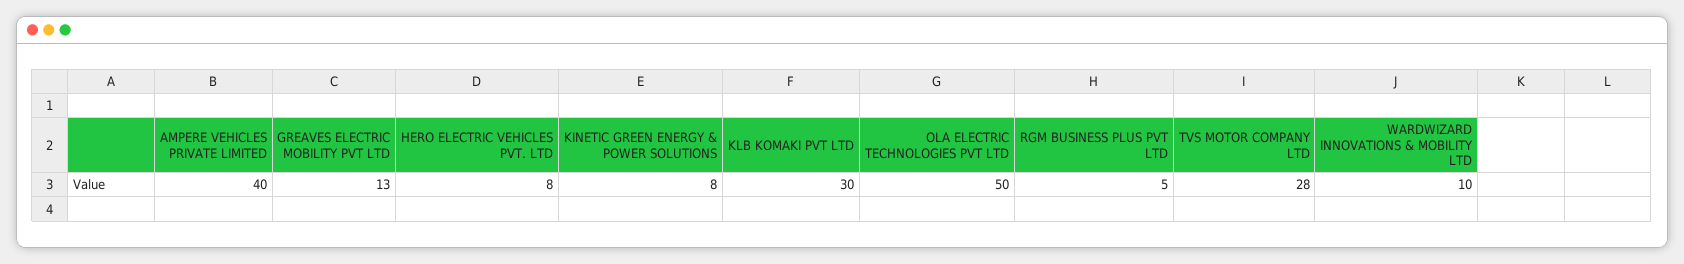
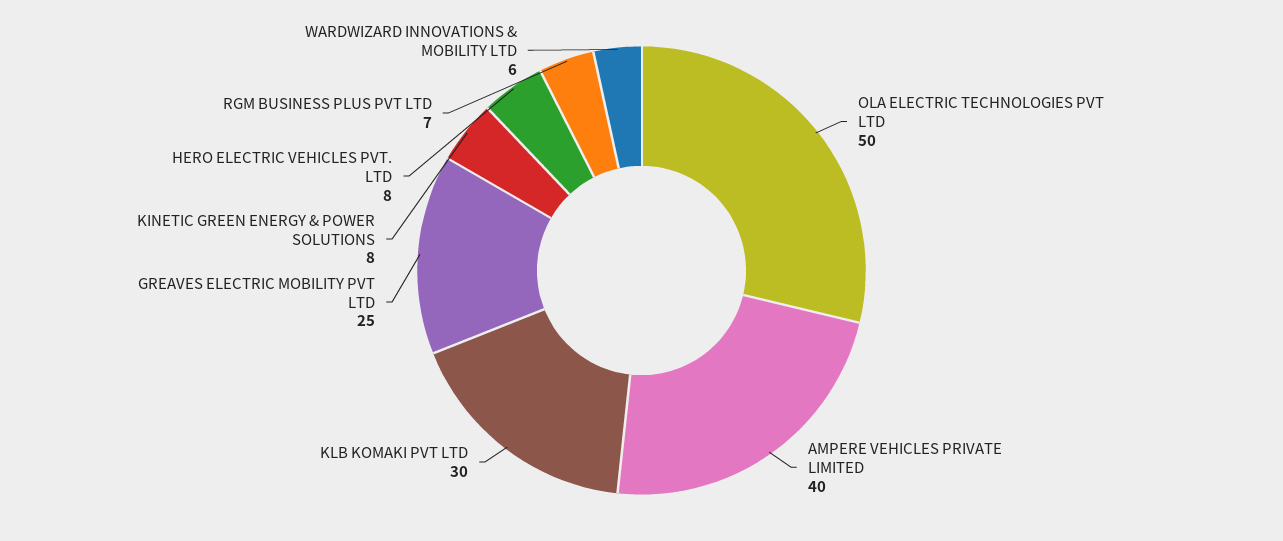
GREAVES ELECTRIC MOBILITY PVT LTD: 13 -> 25
RGM BUSINESS PLUS PVT LTD: 5 -> 7
TVS MOTOR COMPANY LTD: 28 -> none
WARDWIZARD INNOVATIONS & MOBILITY LTD: 10 -> 6

